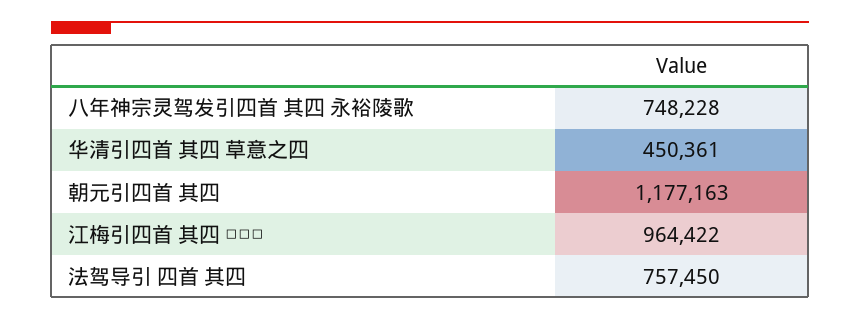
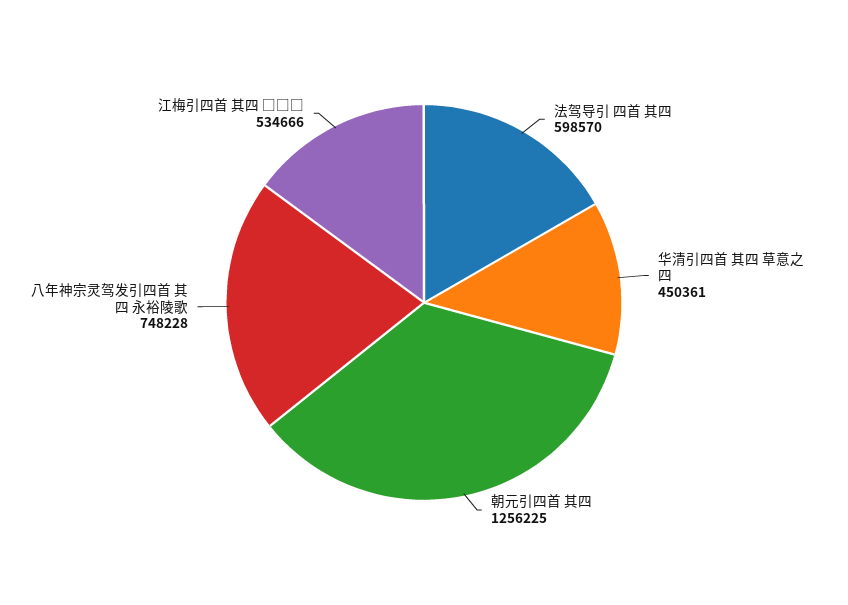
朝元引四首 其四: 1177163 -> 1256225
江梅引四首 其四 □□□: 964422 -> 534666
法驾导引 四首 其四: 757450 -> 598570

